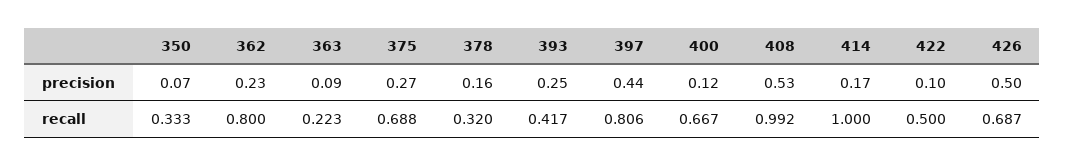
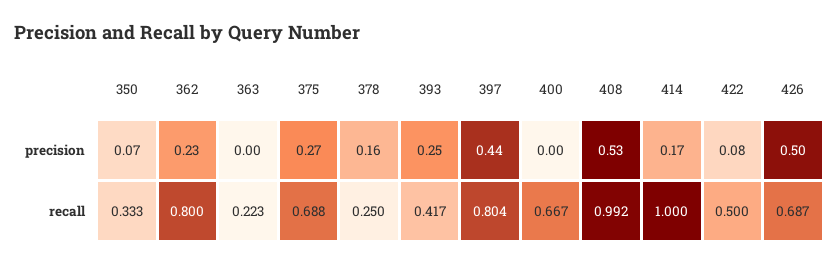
363, precision: 0.09 -> 0
400, precision: 0.12 -> 0
422, precision: 0.1 -> 0.08
378, recall: 0.32 -> 0.25
397, recall: 0.806 -> 0.804

